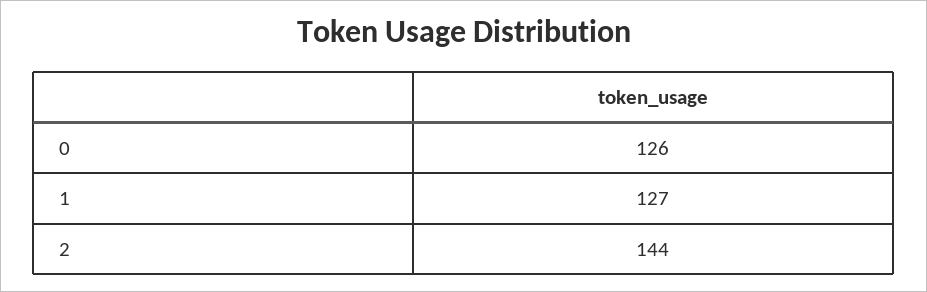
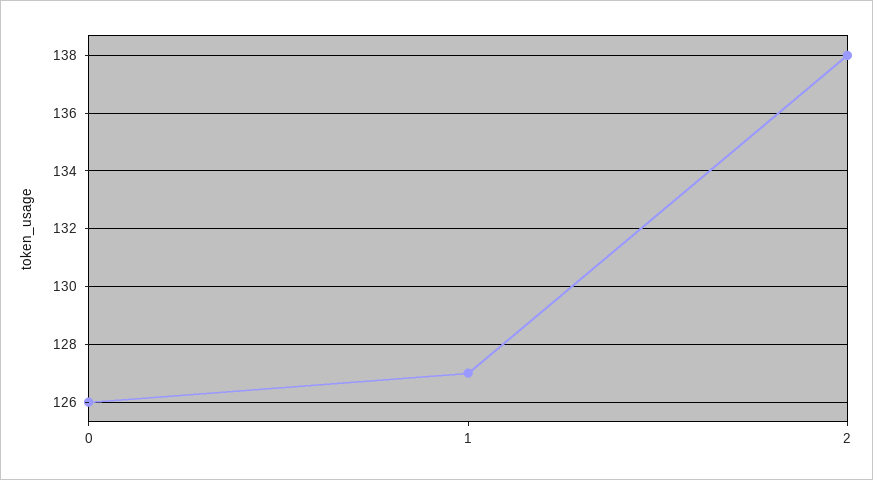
2: 144 -> 138

